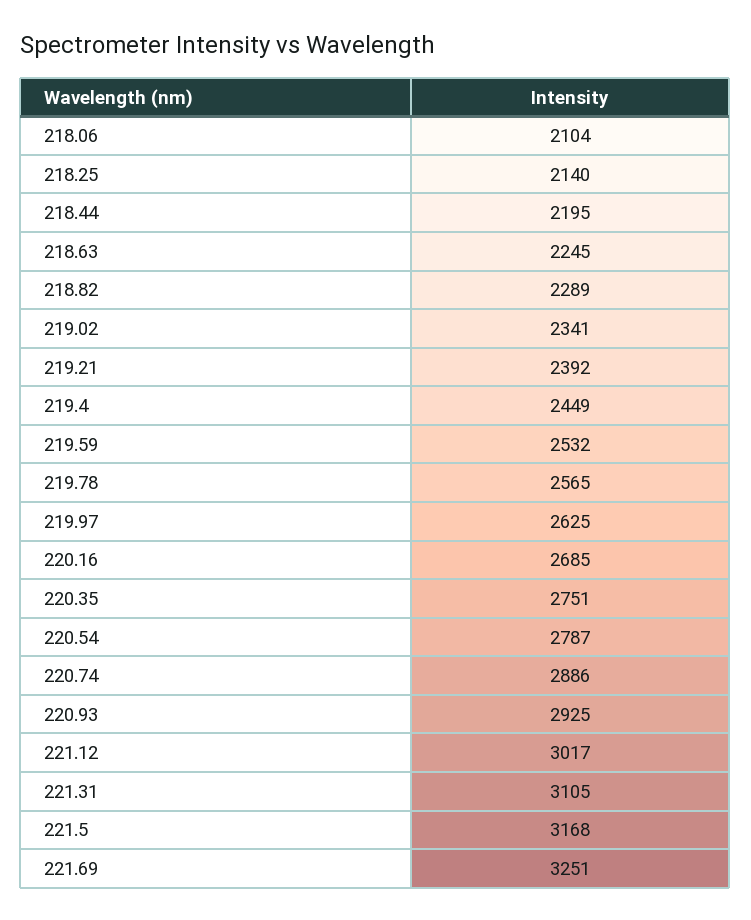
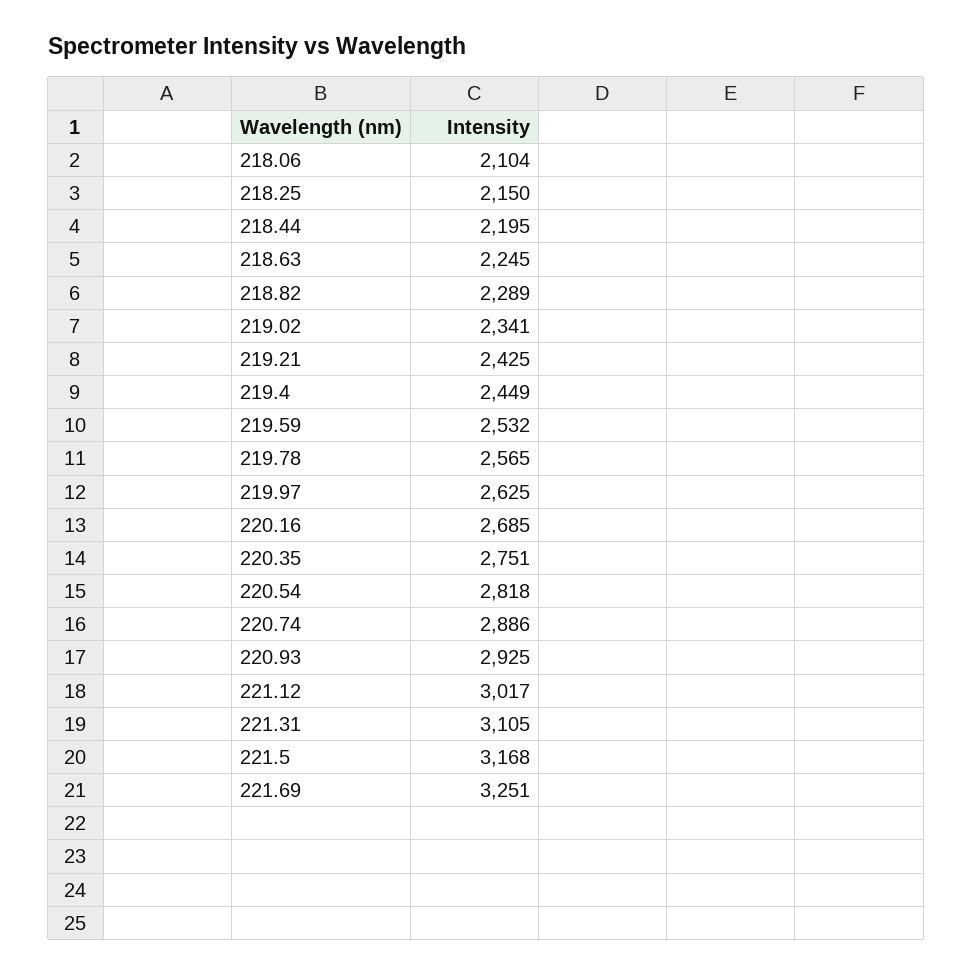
218.25: 2140 -> 2150
219.21: 2392 -> 2425
220.54: 2787 -> 2818

